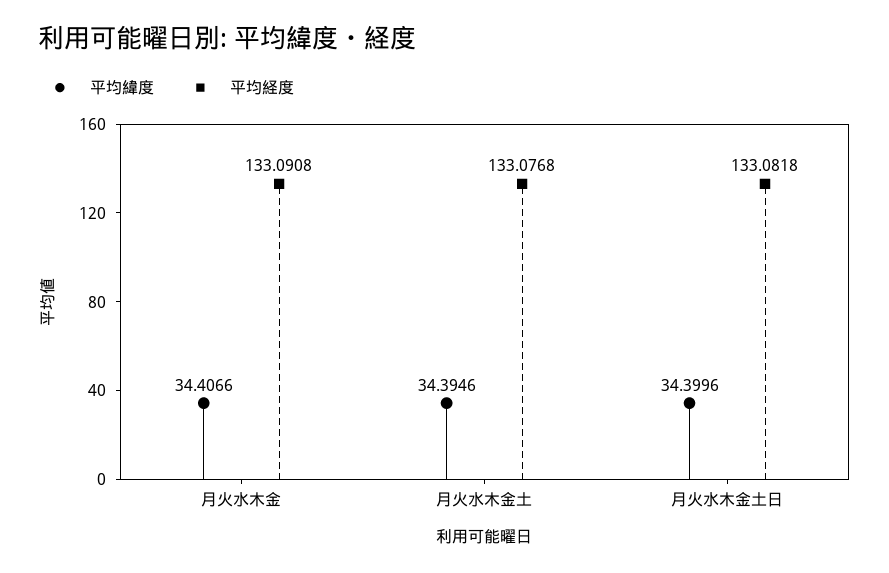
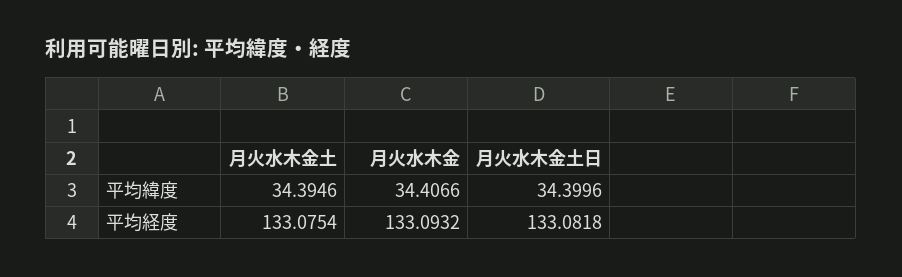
平均経度, 月火水木金: 133.0908 -> 133.0932
平均経度, 月火水木金土: 133.0768 -> 133.0754

